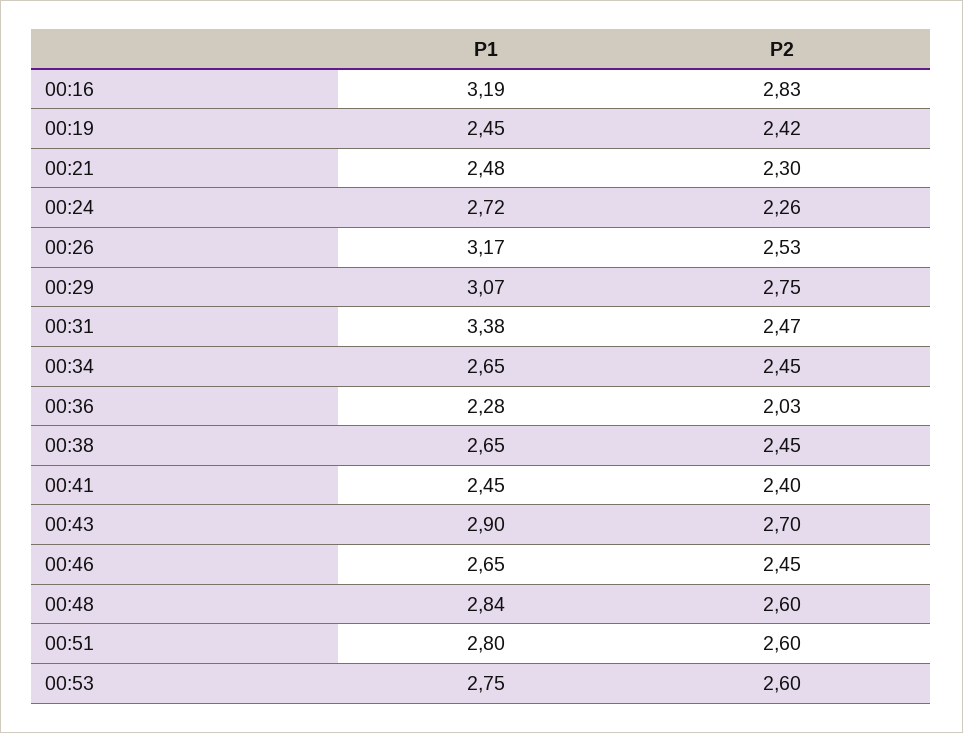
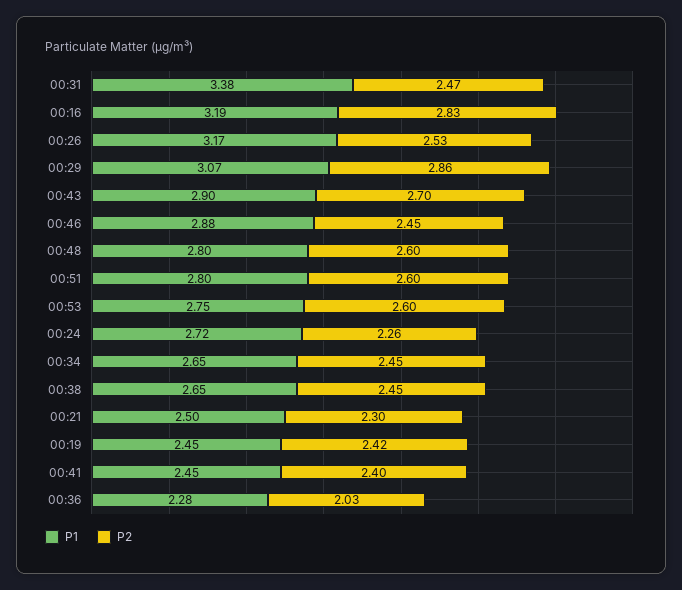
P1, 00:21: 2.48 -> 2.5
P2, 00:29: 2.75 -> 2.86
P1, 00:46: 2.65 -> 2.88
P1, 00:48: 2.84 -> 2.8

